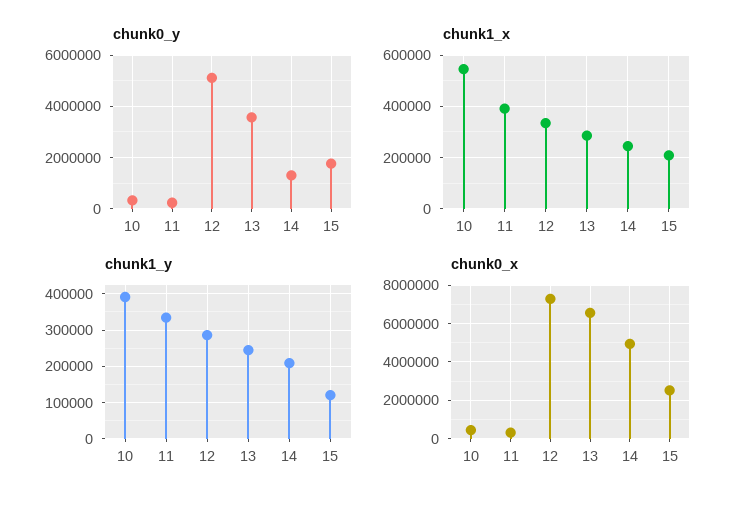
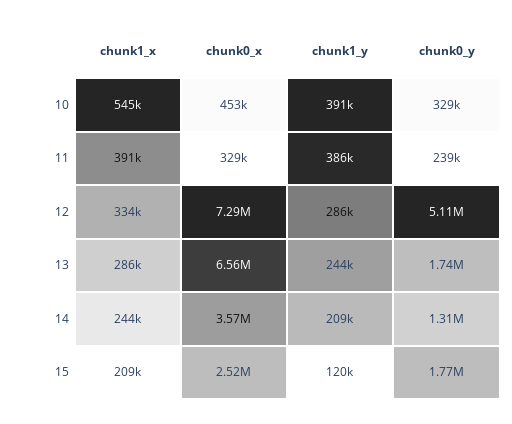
chunk0_y, 13: 3500000 -> 1740000
chunk1_y, 11: 340000 -> 386000
chunk0_x, 14: 5000000 -> 3570000

